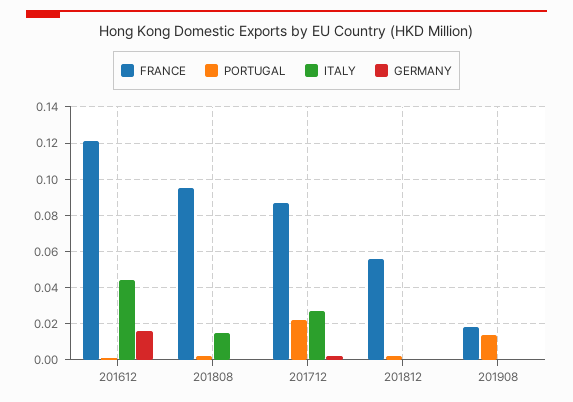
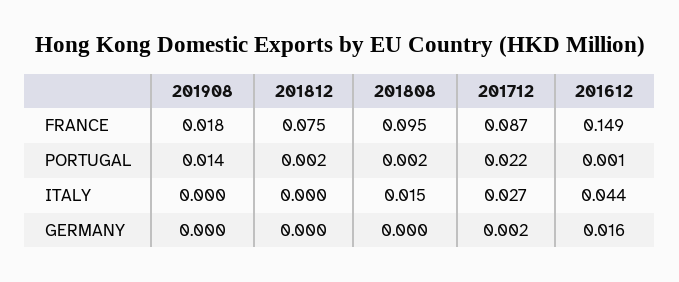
FRANCE, 201612: 0.12 -> 0.149
FRANCE, 201812: 0.055 -> 0.075

